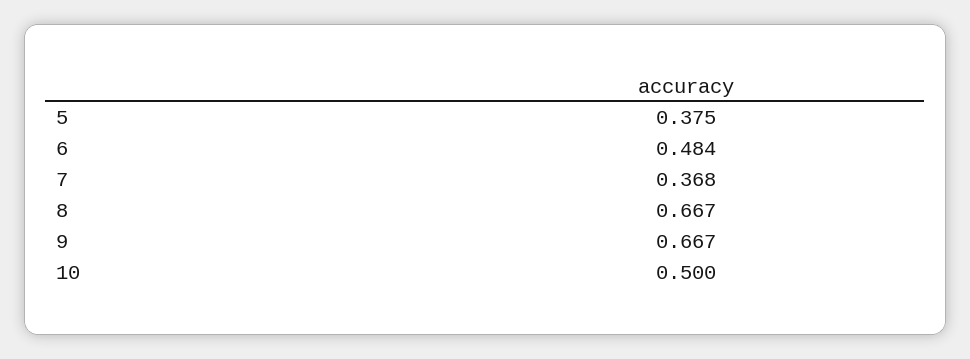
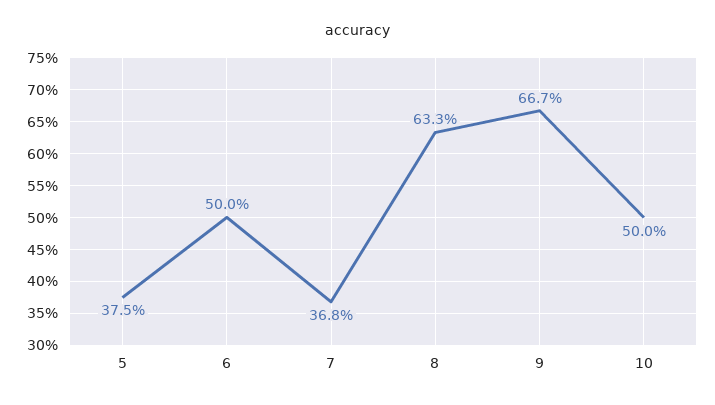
6: 0.484 -> 0.5
8: 0.667 -> 0.633

